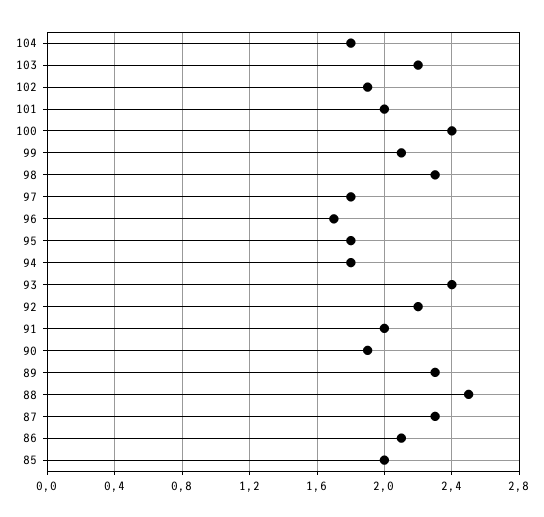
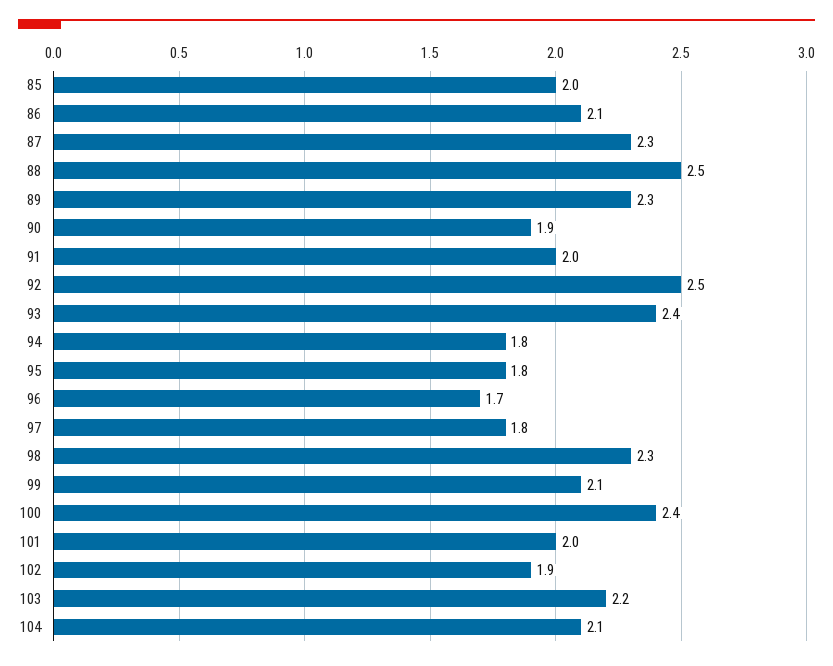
104: 1.8 -> 2.1
92: 2.2 -> 2.5

